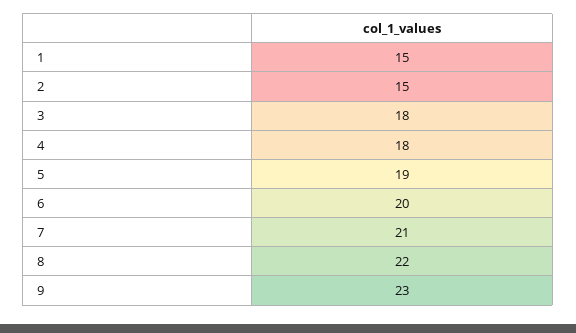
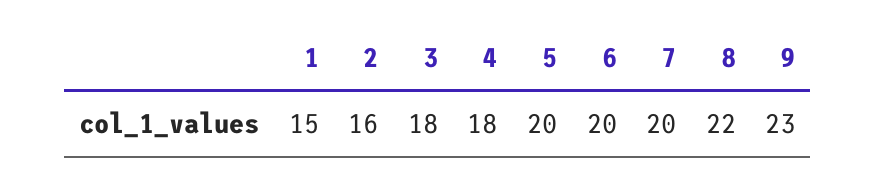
2: 15 -> 16
5: 19 -> 20
7: 21 -> 20

